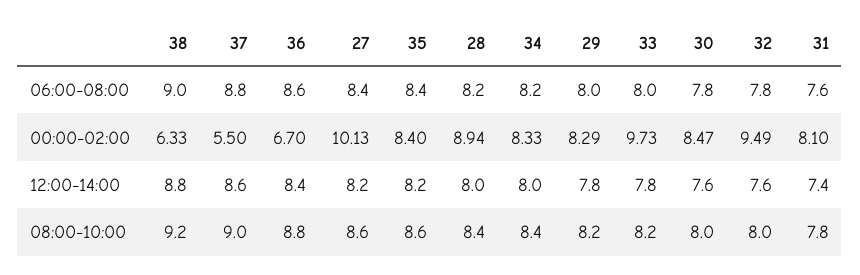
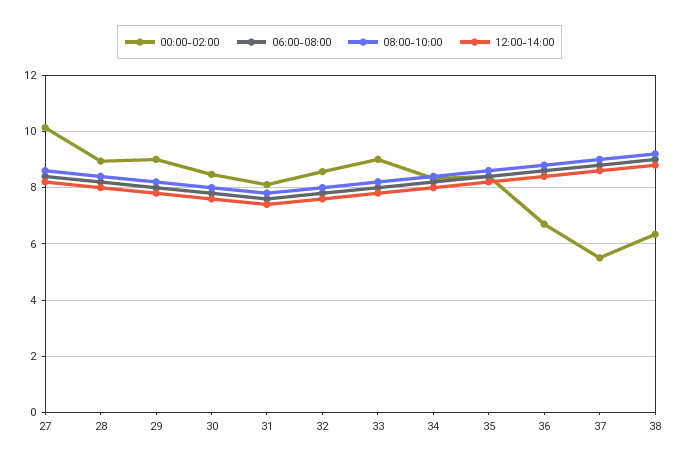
00:00-02:00, 29: 8.29 -> 9
00:00-02:00, 33: 9.73 -> 9
00:00-02:00, 32: 9.49 -> 8.5

